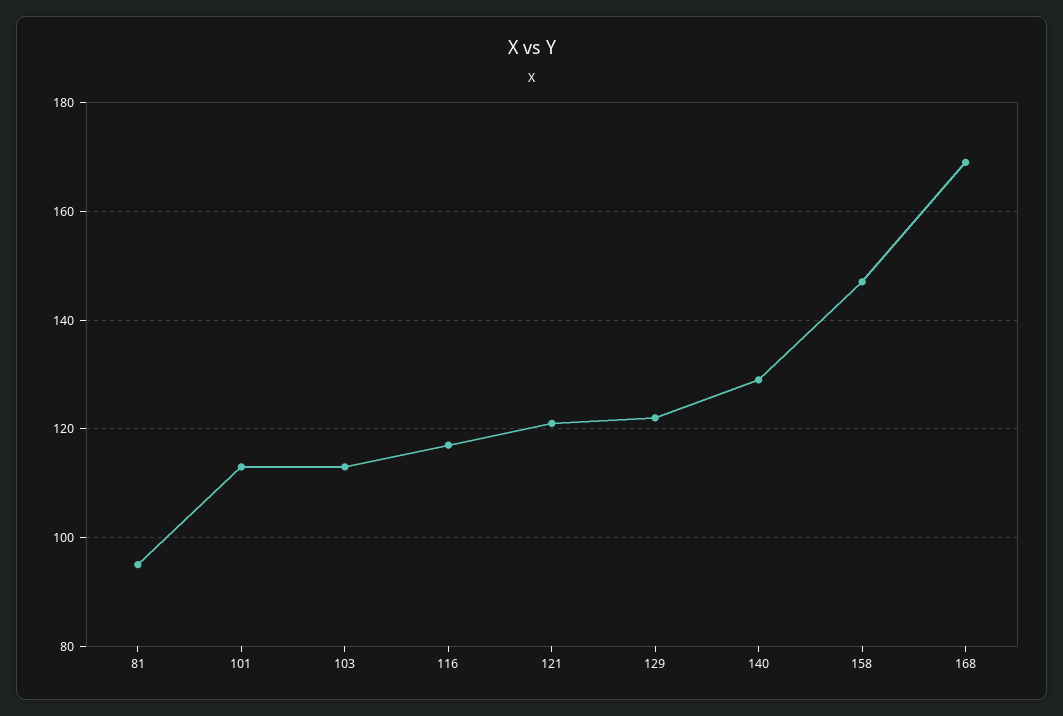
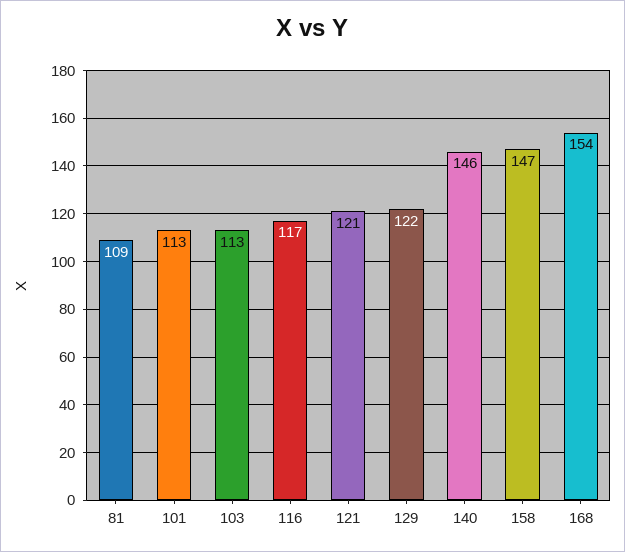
81: 95 -> 109
140: 130 -> 146
168: 170 -> 154

